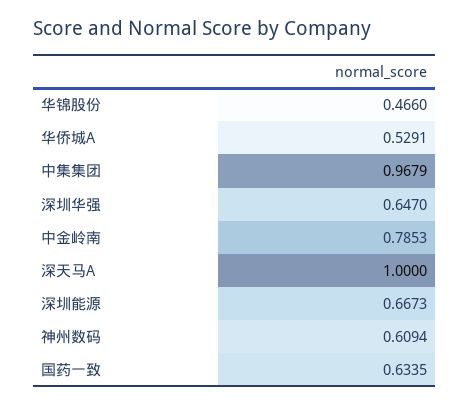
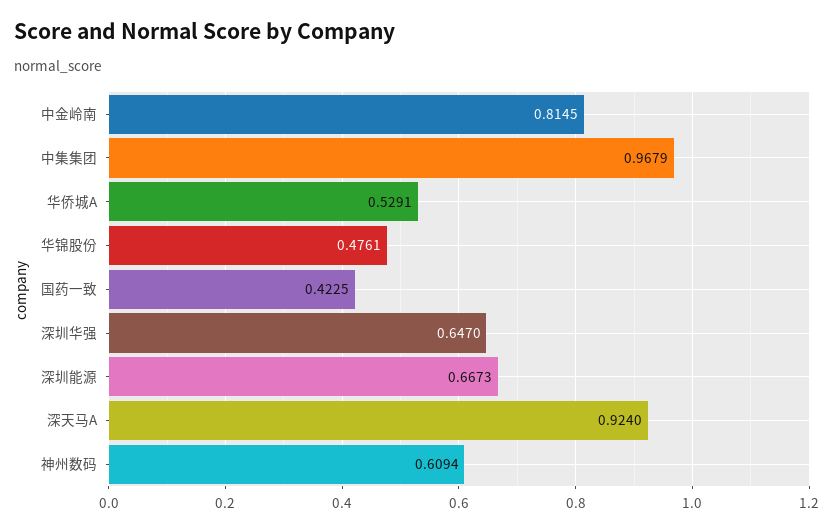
华锦股份: 0.466 -> 0.4761
中金岭南: 0.7853 -> 0.8145
深天马A: 1 -> 0.924
国药一致: 0.6335 -> 0.4225

